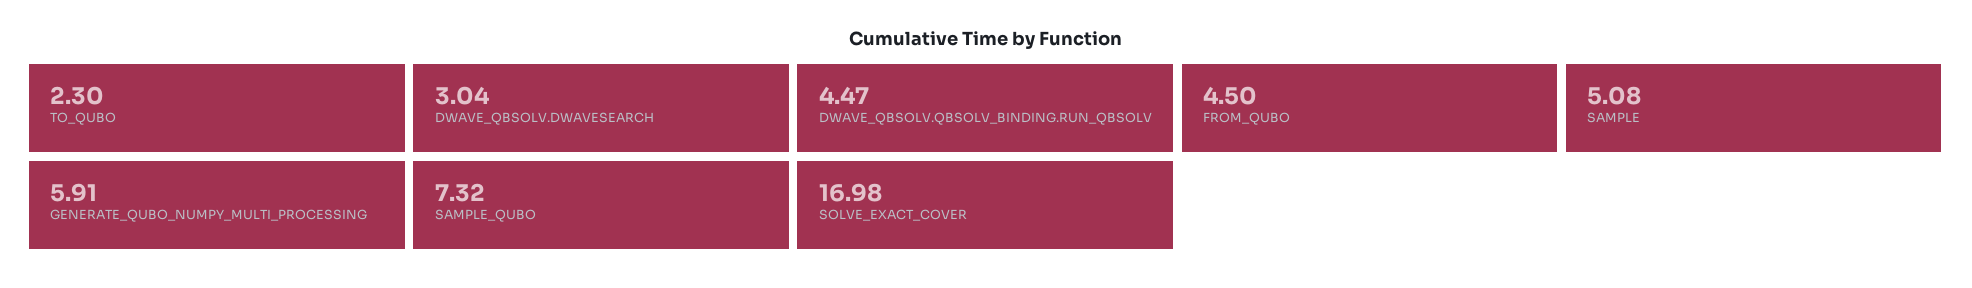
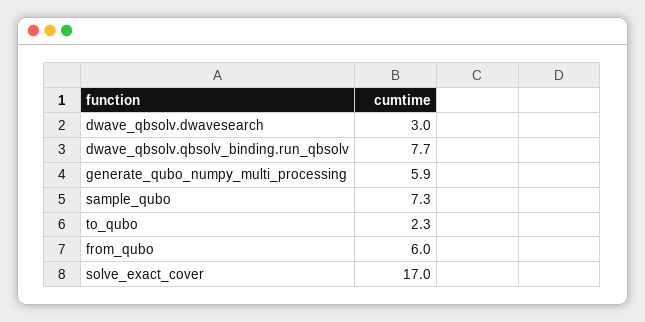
DWAVE_QBSOLV.QBSOLV_BINDING.RUN_QBSOLV: 4.47 -> 7.7
FROM_QUBO: 4.5 -> 6
SAMPLE: 5.08 -> none

